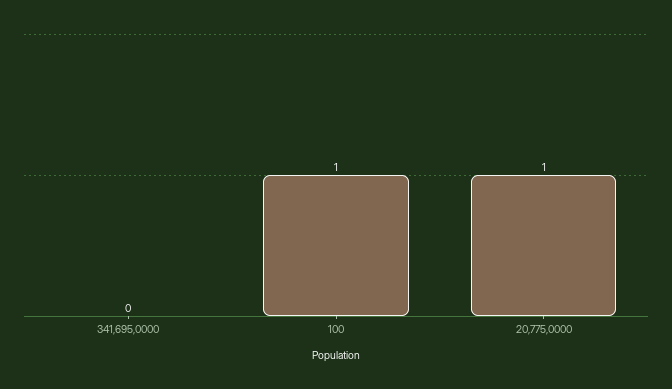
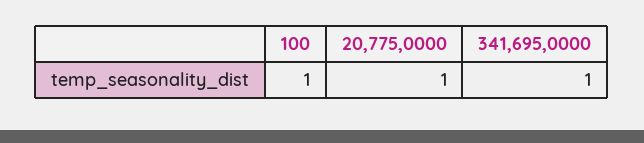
341,695,0000: 0 -> 1

